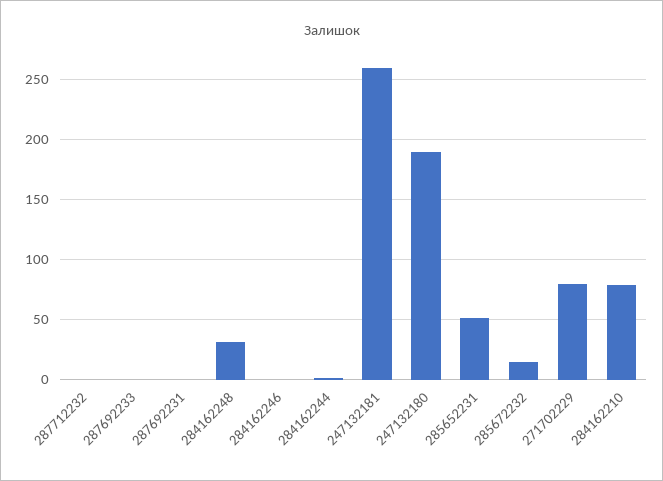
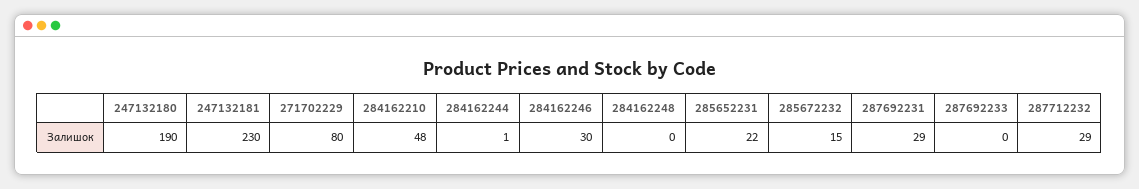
287712232: 0 -> 29
287692231: 0 -> 29
284162248: 30 -> 0
284162246: 0 -> 30
247132181: 260 -> 230
285652231: 50 -> 22
284162210: 80 -> 48

